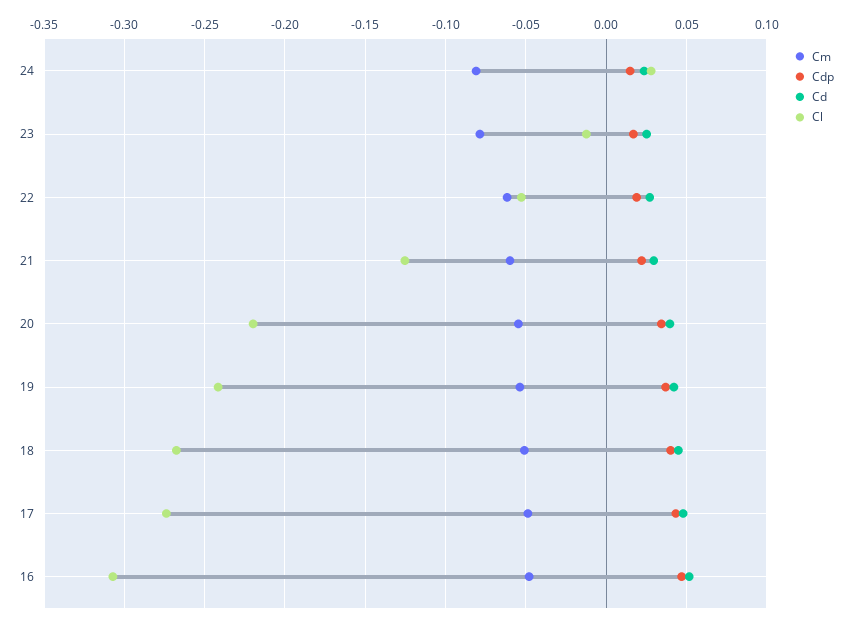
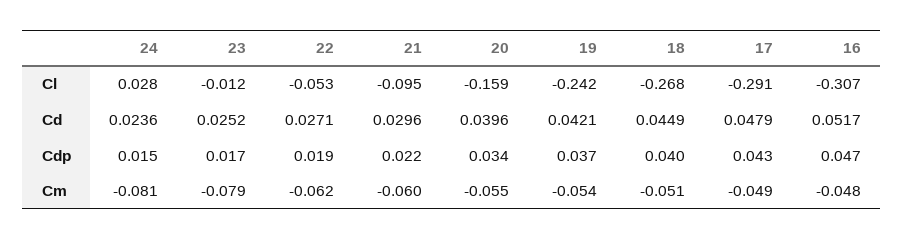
Cl, 21: -0.125 -> -0.095
Cl, 20: -0.22 -> -0.159
Cl, 17: -0.275 -> -0.291

